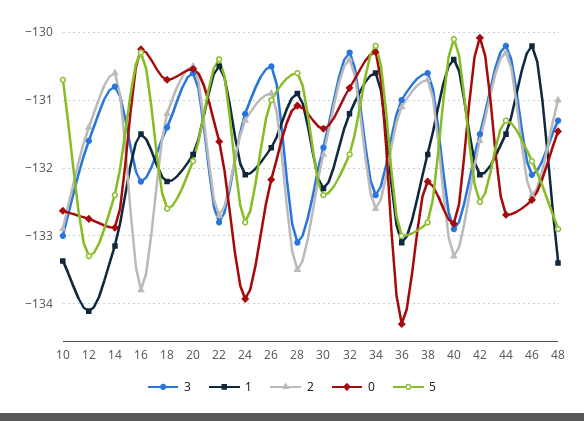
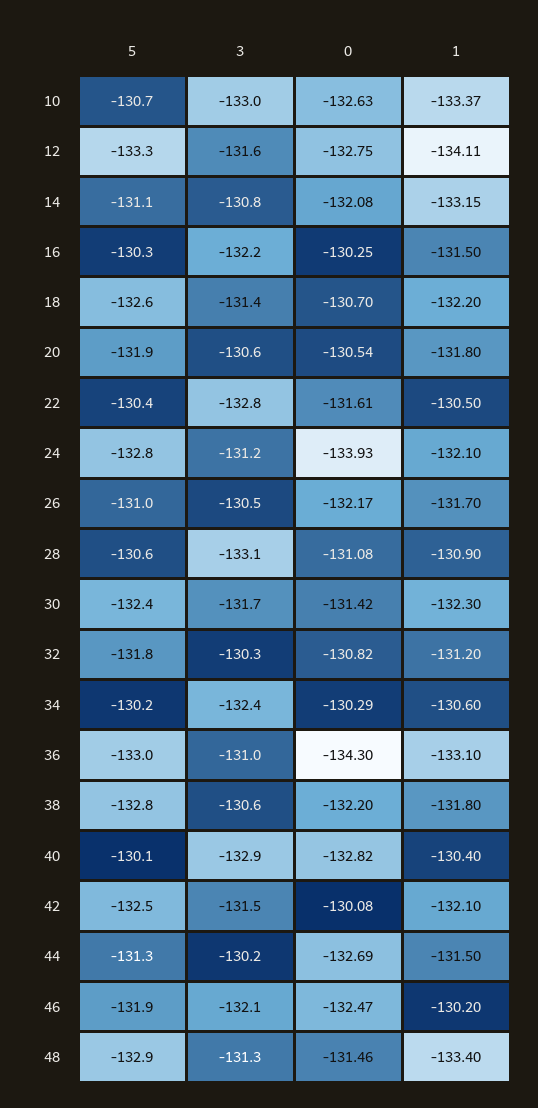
2, 10: -132.9 -> none
2, 12: -131.4 -> none
2, 14: -130.6 -> none
0, 14: -132.9 -> -132.08
5, 14: -132.4 -> -131.1
2, 16: -133.8 -> none
2, 18: -131.2 -> none
2, 20: -130.5 -> none
2, 22: -132.7 -> none
2, 24: -131.3 -> none
2, 26: -130.9 -> none
2, 28: -133.5 -> none
2, 30: -131.8 -> none
2, 32: -130.4 -> none
2, 34: -132.6 -> none
2, 36: -131.1 -> none
2, 38: -130.7 -> none
2, 40: -133.3 -> none
2, 42: -131.6 -> none
2, 44: -130.3 -> none
2, 46: -132.4 -> none
2, 48: -131 -> none

